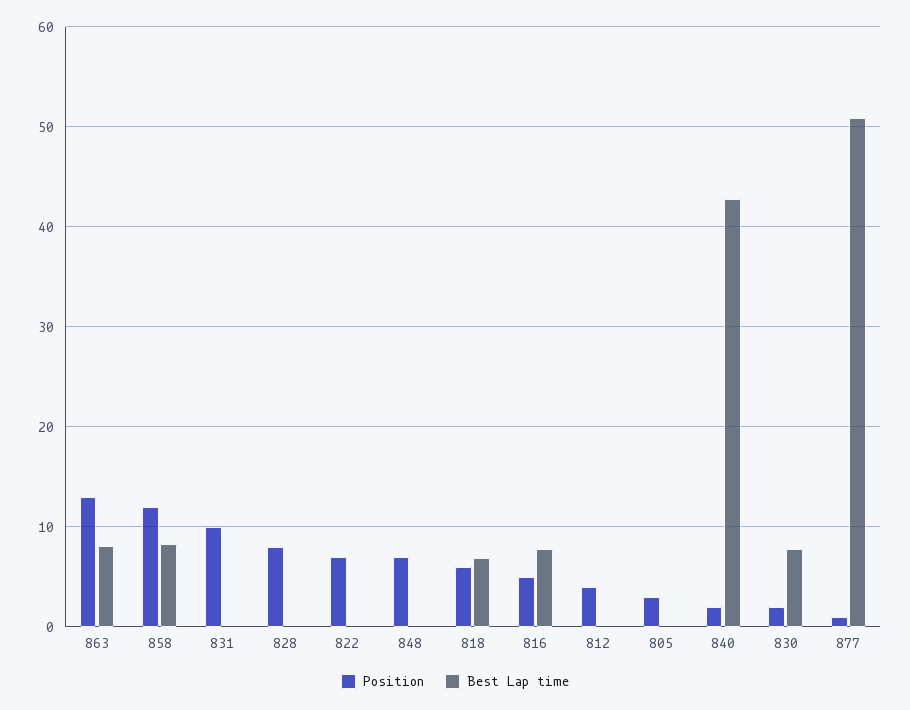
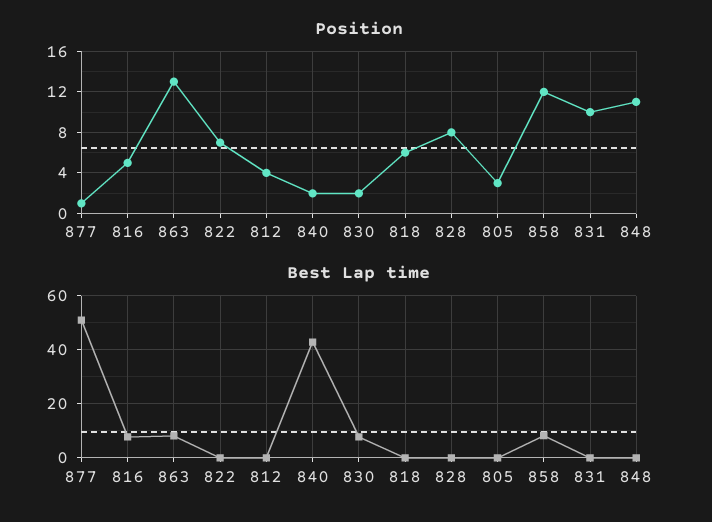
Position, 848: 7 -> 11
Best Lap time, 818: 7 -> 0

